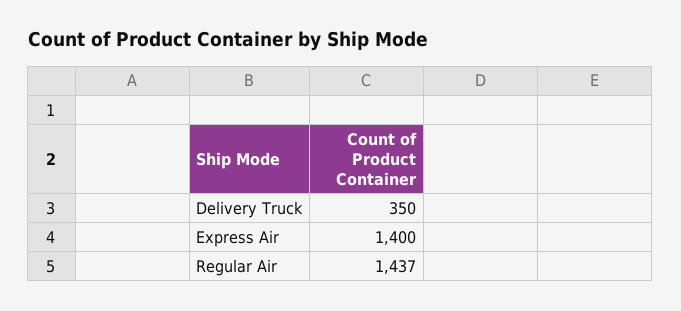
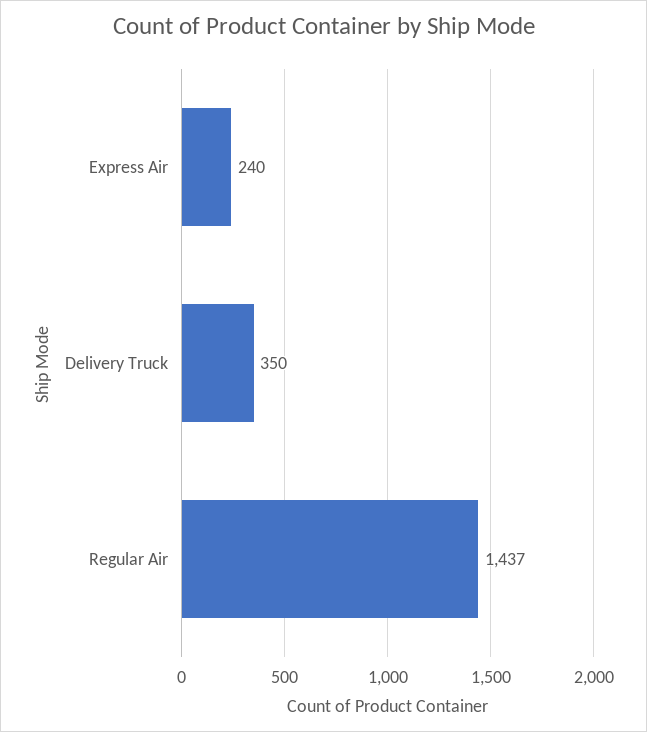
Express Air: 1400 -> 240

